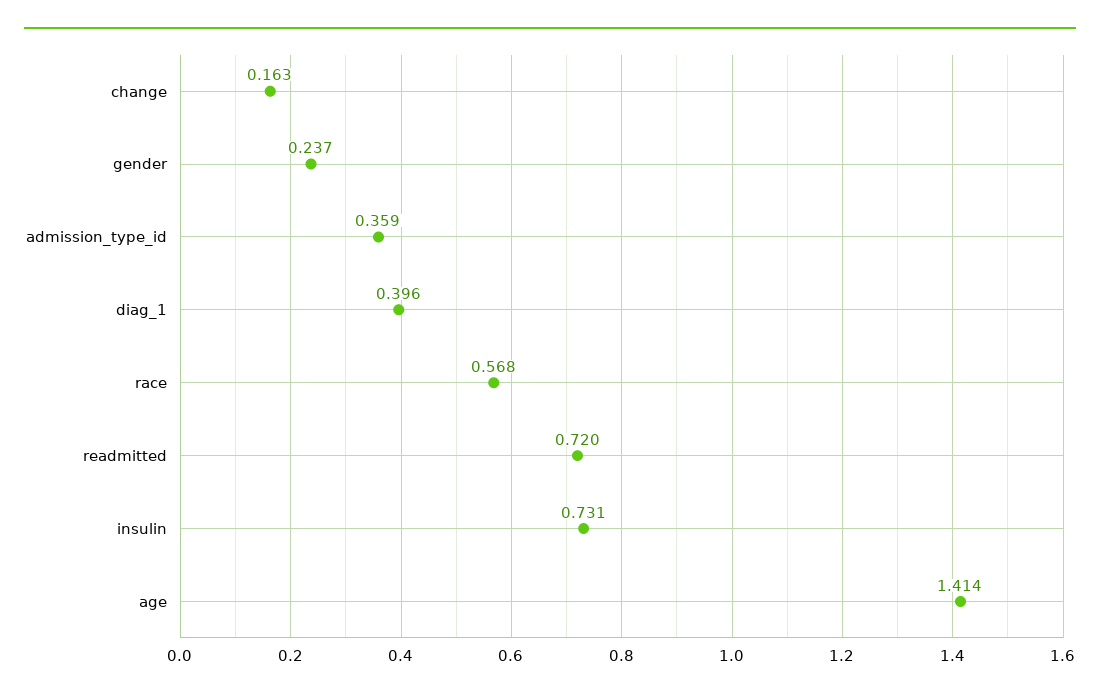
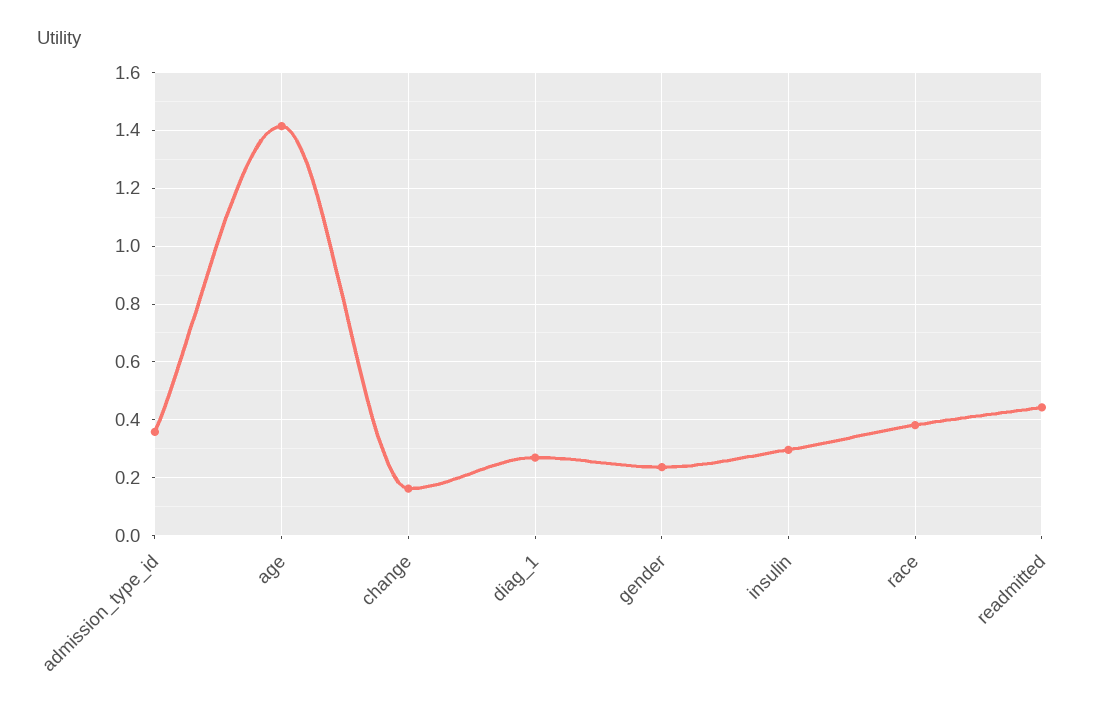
diag_1: 0.396 -> 0.275
race: 0.568 -> 0.375
readmitted: 0.72 -> 0.45
insulin: 0.731 -> 0.3

